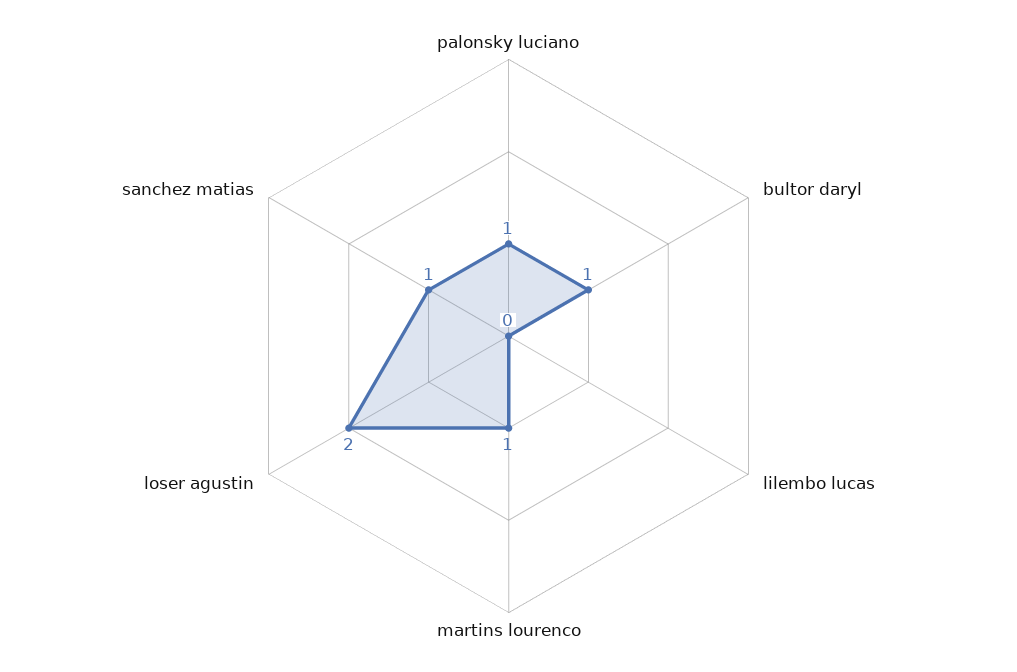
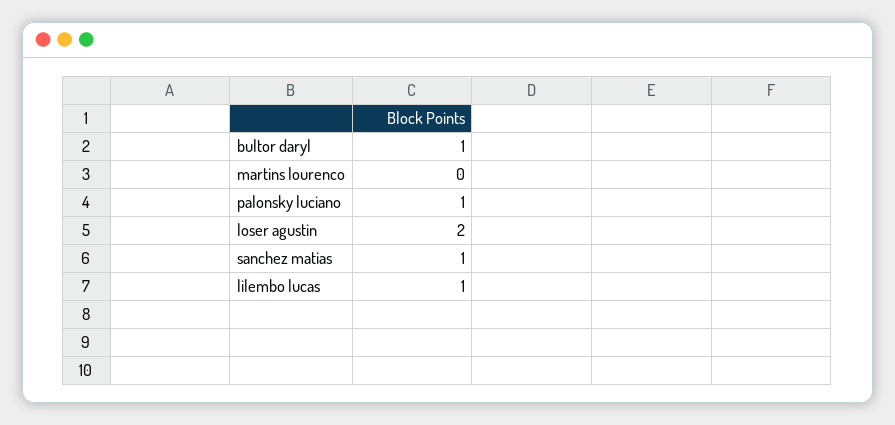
lilembo lucas: 0 -> 1
martins lourenco: 1 -> 0

